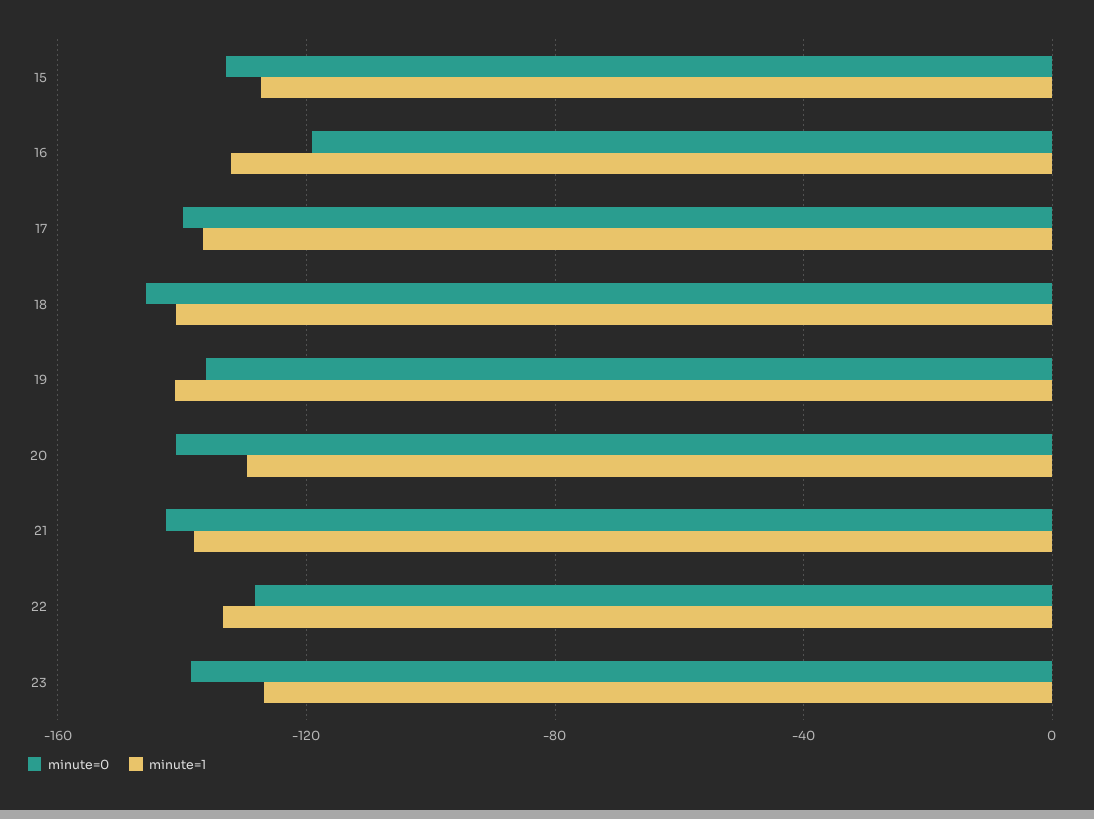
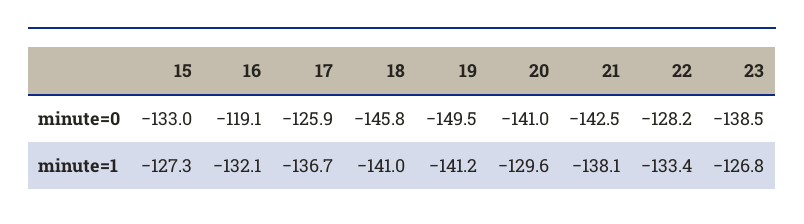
minute=0, 17: -140 -> -125.9
minute=0, 19: -135 -> -149.5

